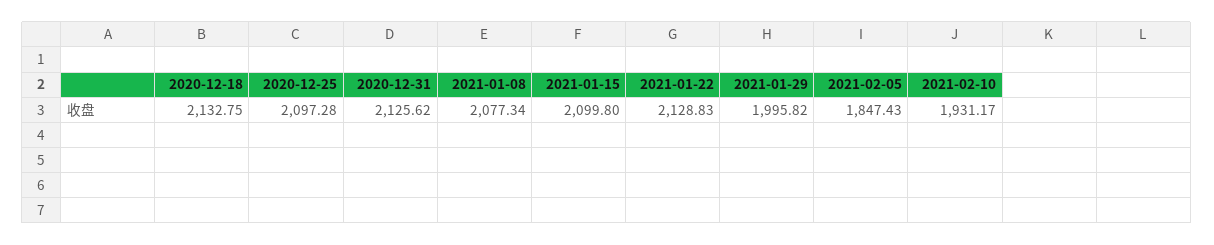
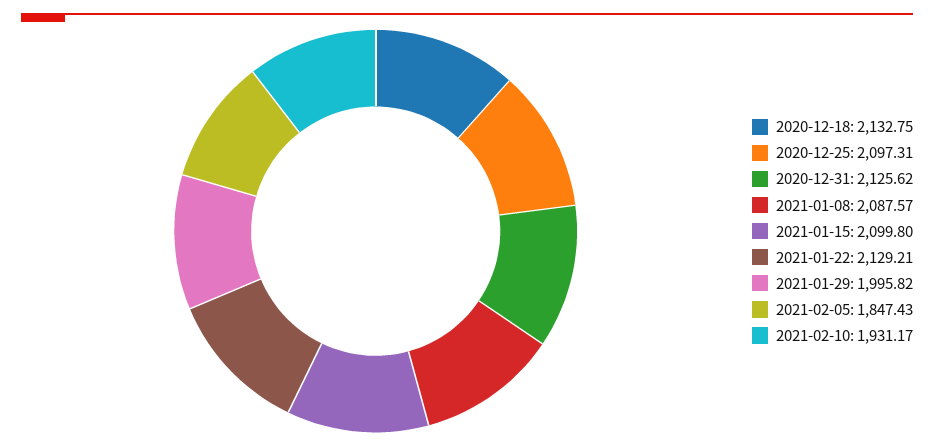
2020-12-25: 2097.28 -> 2097.31
2021-01-08: 2077.34 -> 2087.57
2021-01-22: 2128.83 -> 2129.21

